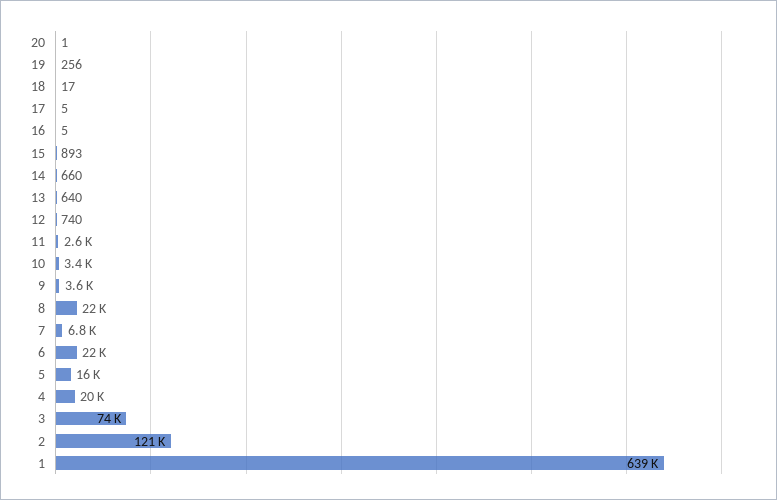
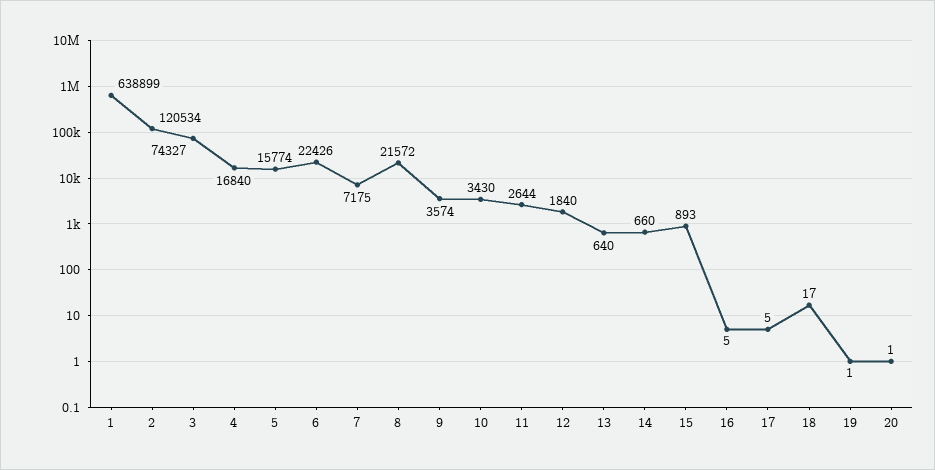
19: 256 -> 1
12: 740 -> 1840
7: 6800 -> 7175
4: 20000 -> 16840

